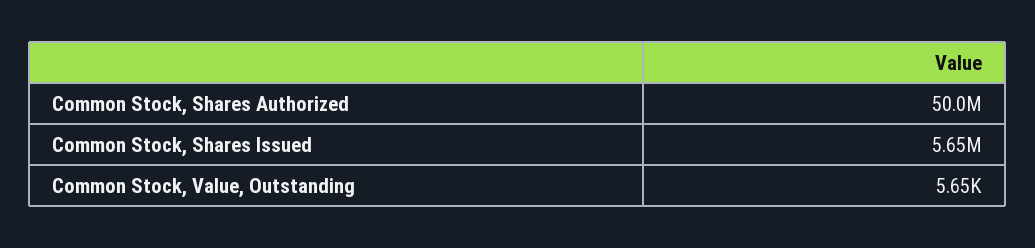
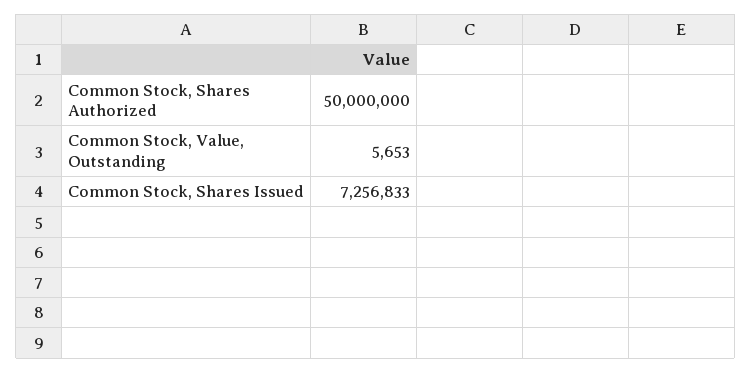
Common Stock, Shares Issued: 5650000 -> 7256833

